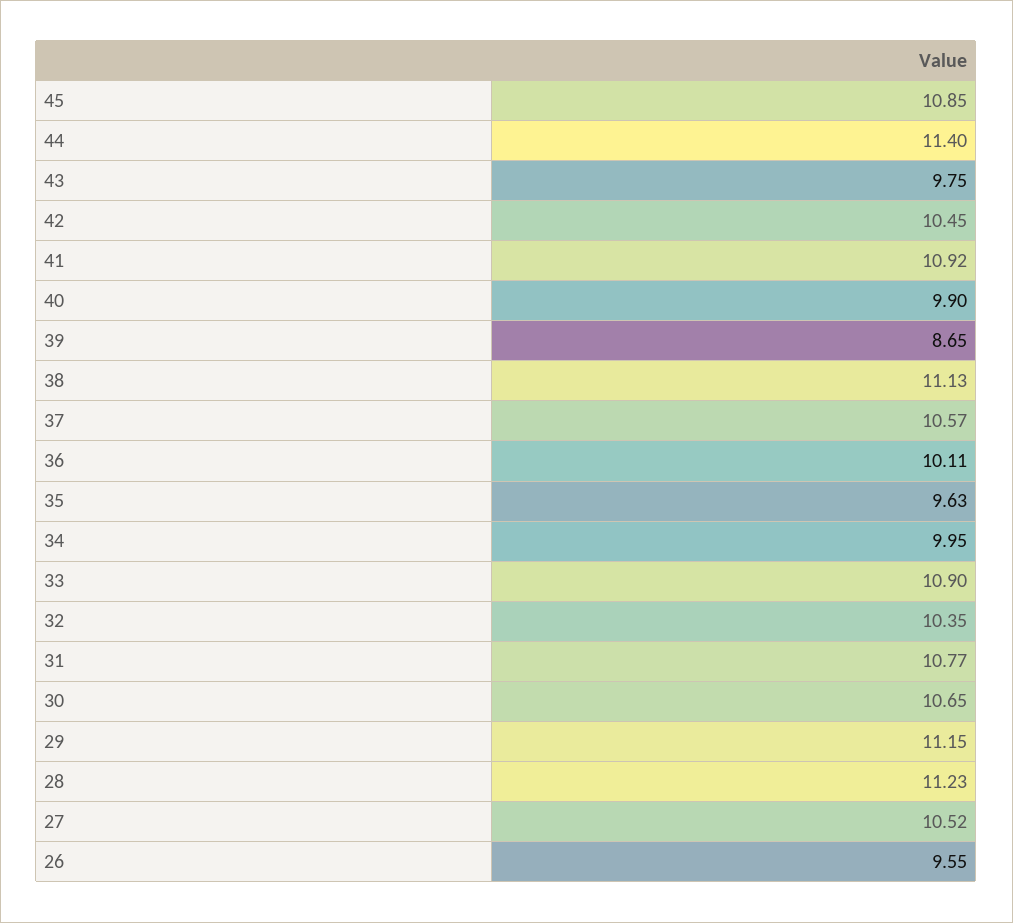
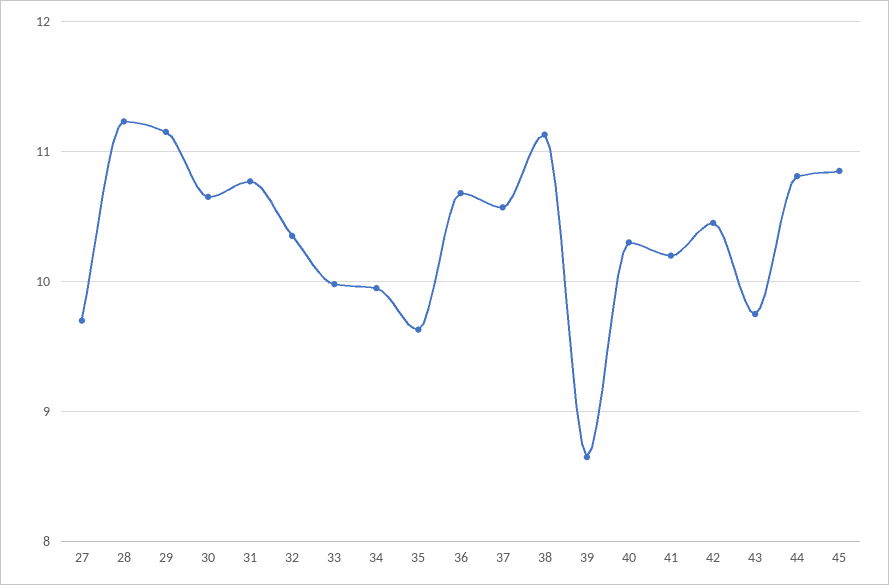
44: 11.4 -> 10.8
41: 10.92 -> 10.2
40: 9.9 -> 10.3
36: 10.11 -> 10.7
33: 10.9 -> 10
27: 10.52 -> 9.7
26: 9.55 -> none

